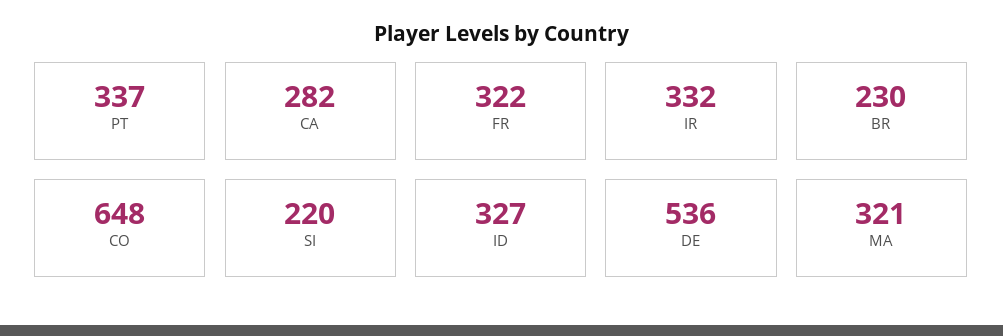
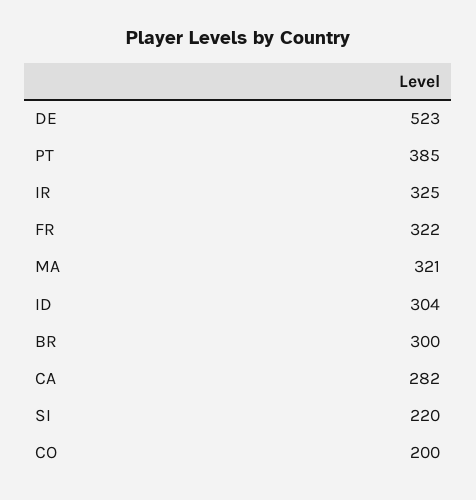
PT: 337 -> 385
IR: 332 -> 325
BR: 230 -> 300
CO: 648 -> 200
ID: 327 -> 304
DE: 536 -> 523

